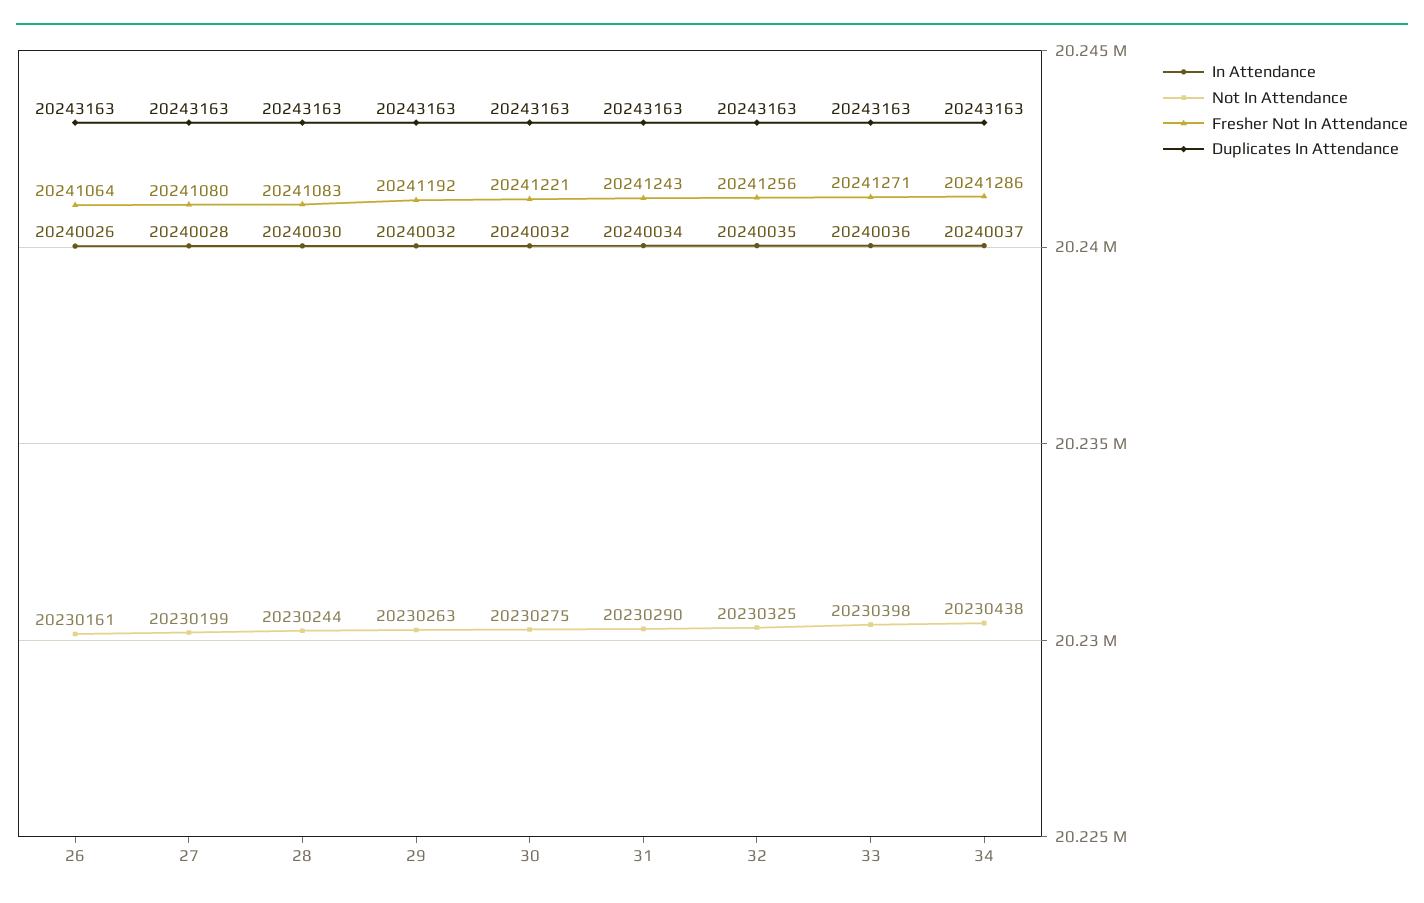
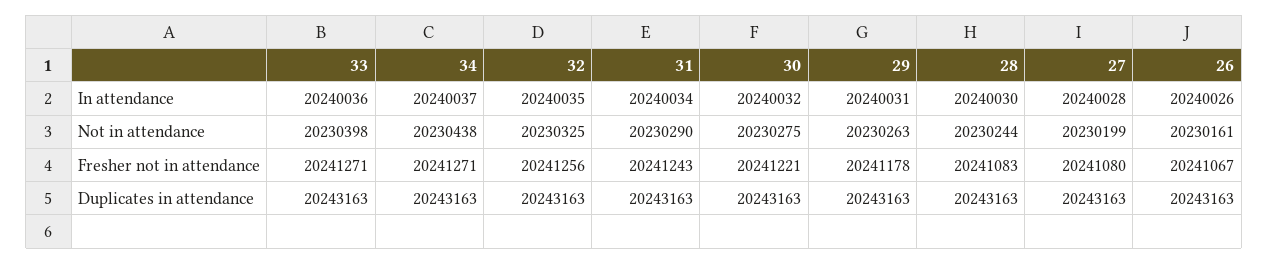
Fresher Not In Attendance, 26: 20241064 -> 20241067
In Attendance, 29: 20240032 -> 20240031
Fresher Not In Attendance, 29: 20241192 -> 20241178
Fresher Not In Attendance, 34: 20241286 -> 20241271

